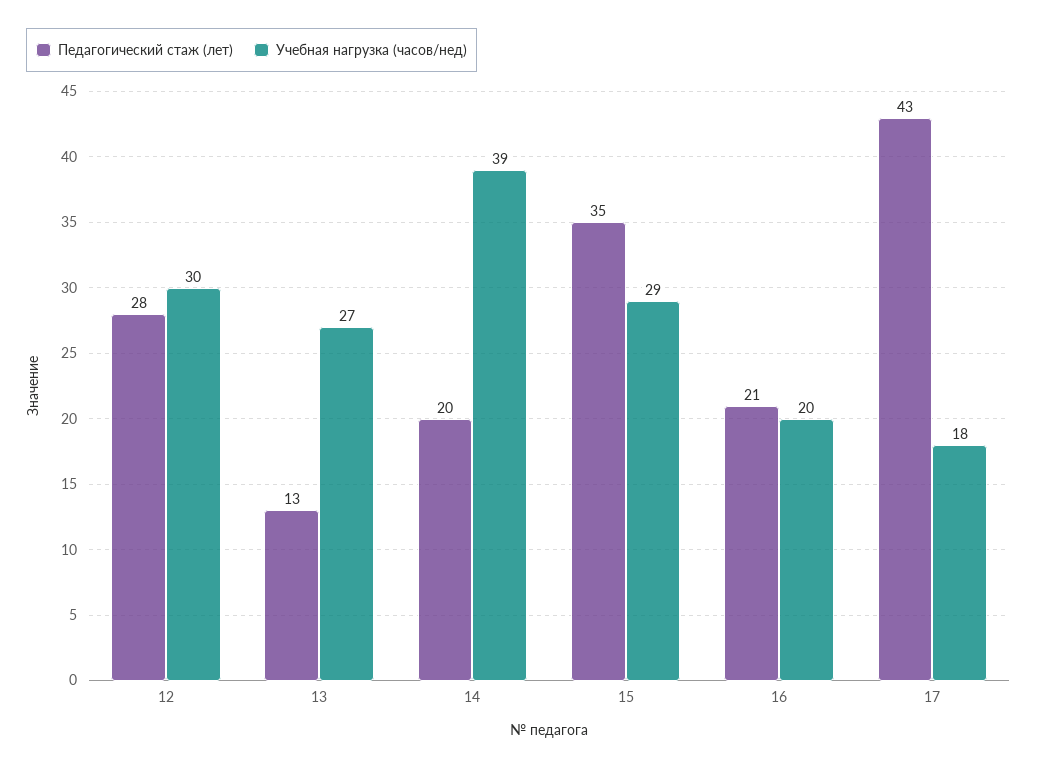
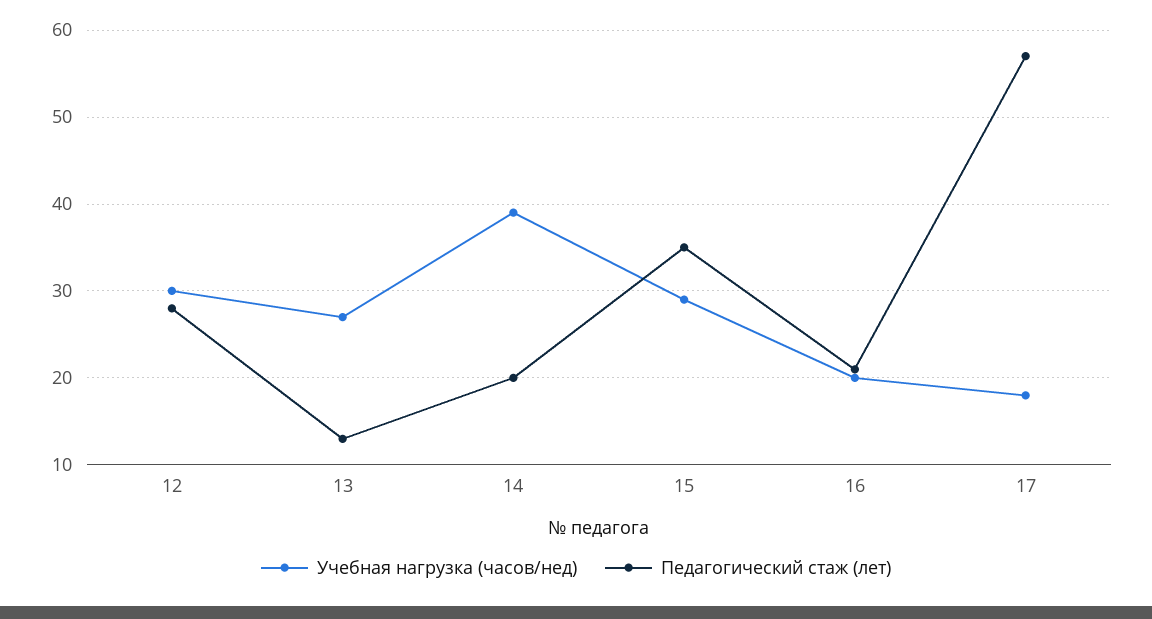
Педагогический стаж (лет), 17: 43 -> 57

